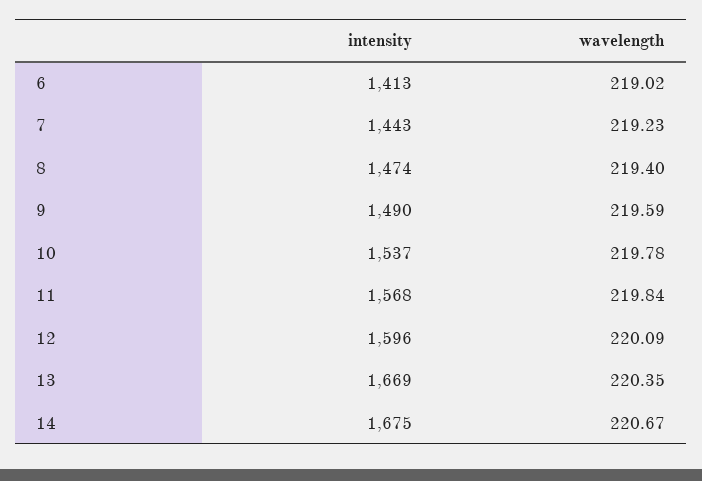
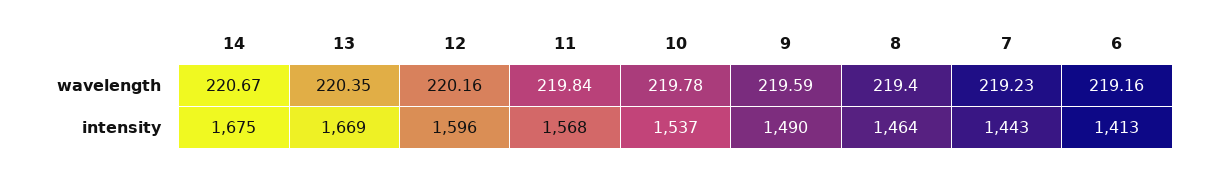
wavelength, 6: 219.02 -> 219.16
intensity, 8: 1474 -> 1464
wavelength, 12: 220.09 -> 220.16

